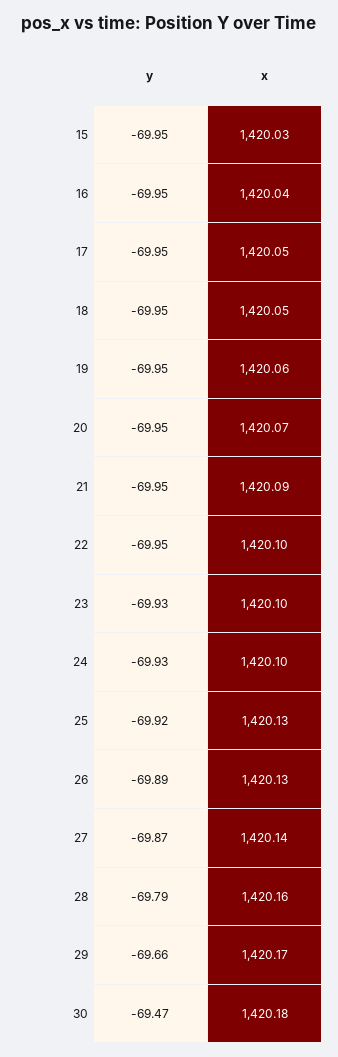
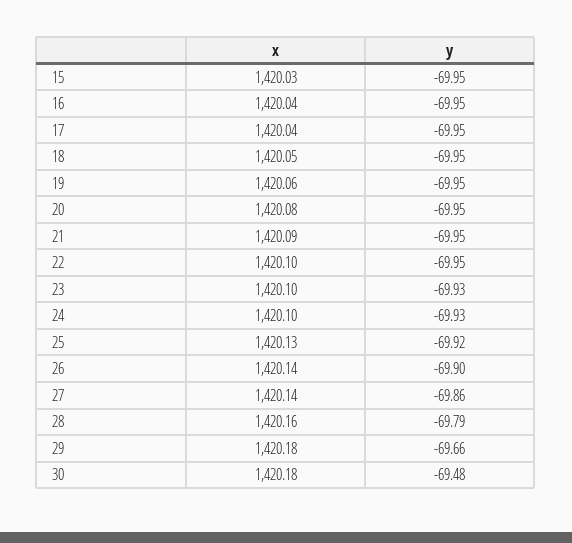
x, 17: 1420.05 -> 1420.04
x, 20: 1420.07 -> 1420.08
y, 26: -69.89 -> -69.9
x, 26: 1420.13 -> 1420.14
y, 27: -69.87 -> -69.86
x, 29: 1420.17 -> 1420.18
y, 30: -69.47 -> -69.48

